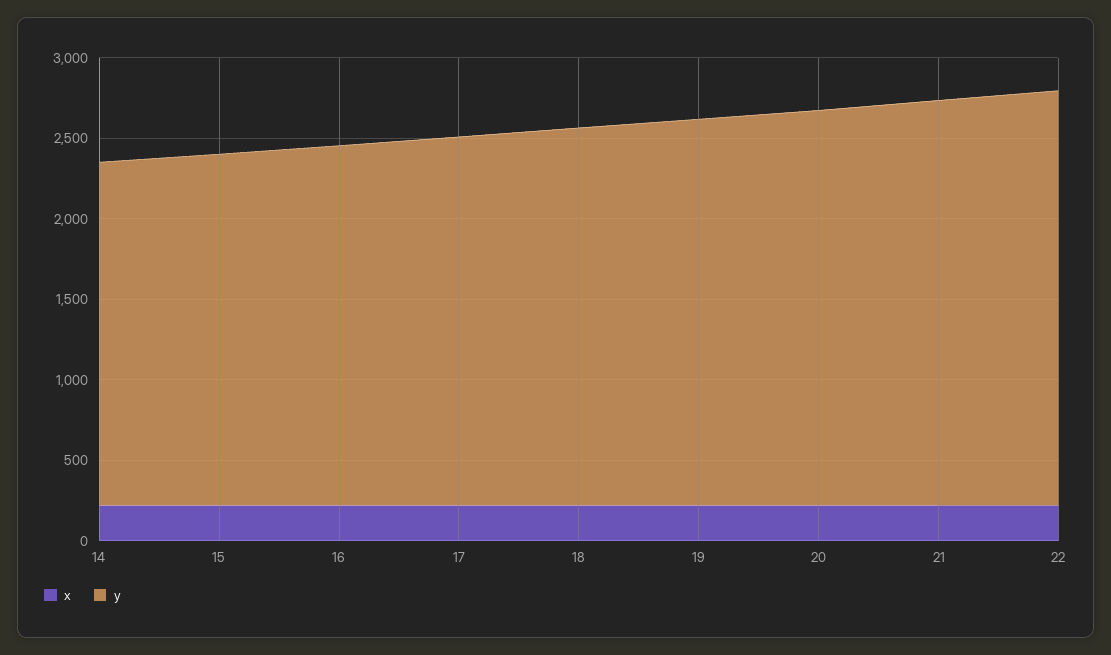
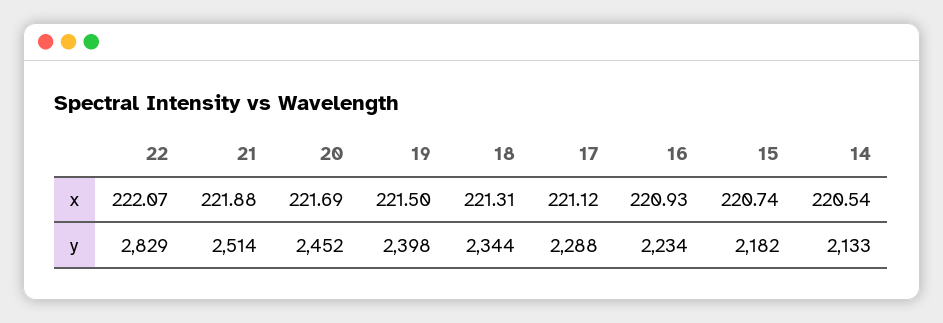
y, 22: 2600 -> 2829

